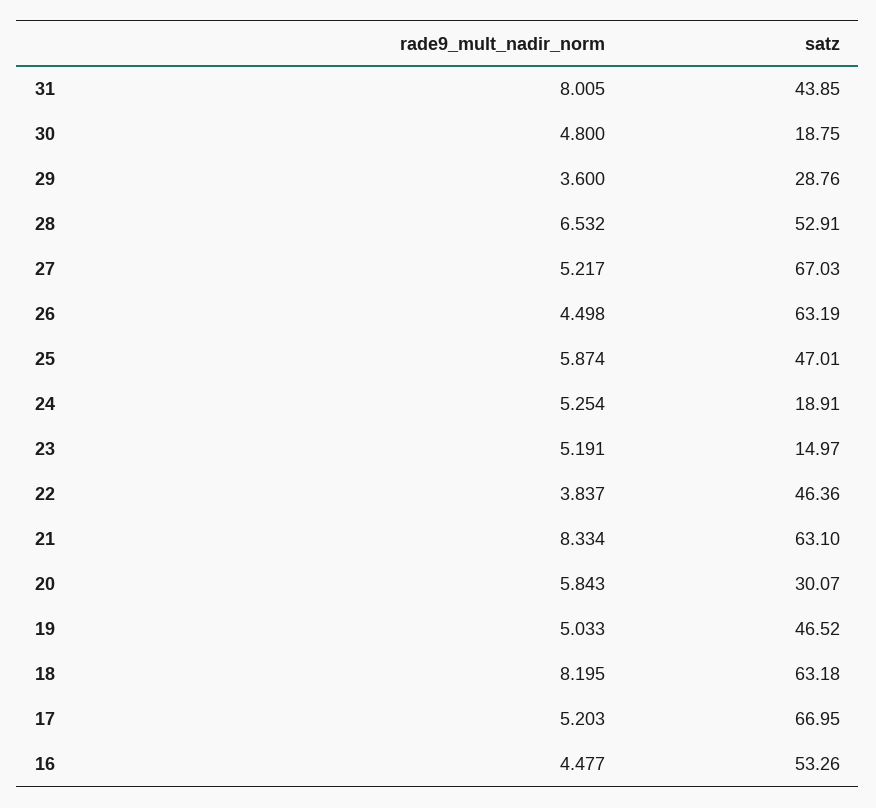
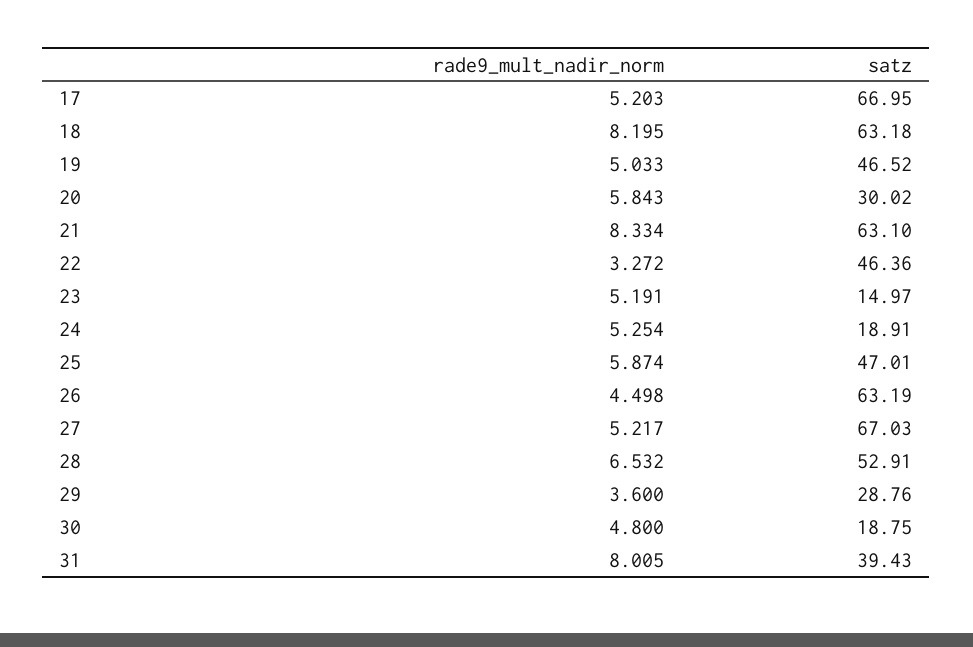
satz, 31: 43.85 -> 39.43
rade9_mult_nadir_norm, 22: 3.837 -> 3.272
satz, 20: 30.07 -> 30.02
rade9_mult_nadir_norm, 16: 4.477 -> none
satz, 16: 53.26 -> none

